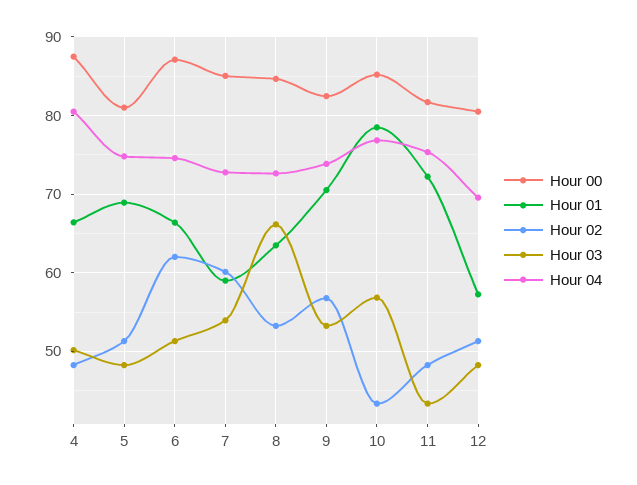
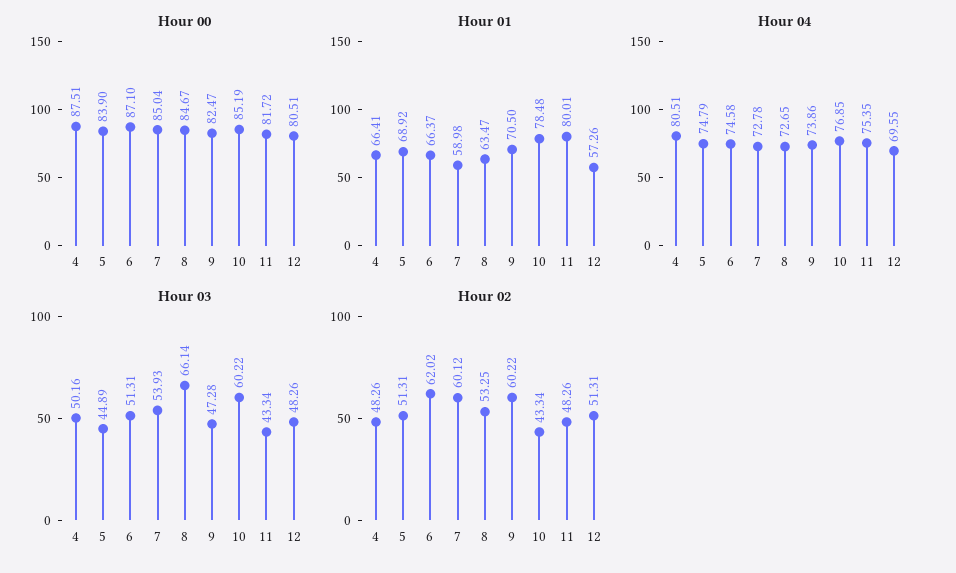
Hour 00, 5: 81 -> 83.9
Hour 03, 5: 48 -> 44.89
Hour 02, 9: 57 -> 60.22
Hour 03, 9: 53 -> 47.28
Hour 03, 10: 57 -> 60.22
Hour 01, 11: 72 -> 80.01

